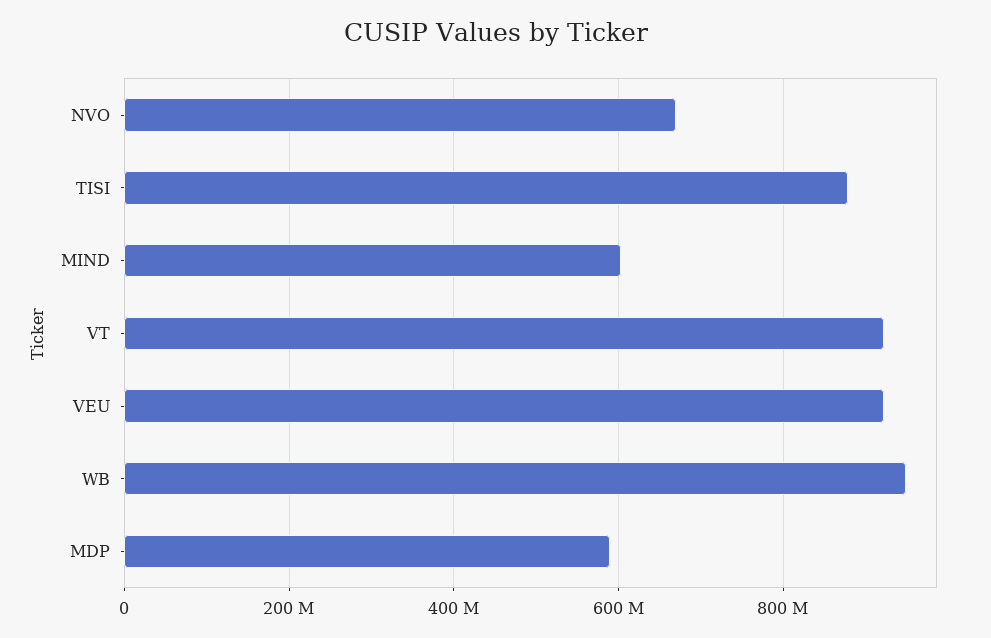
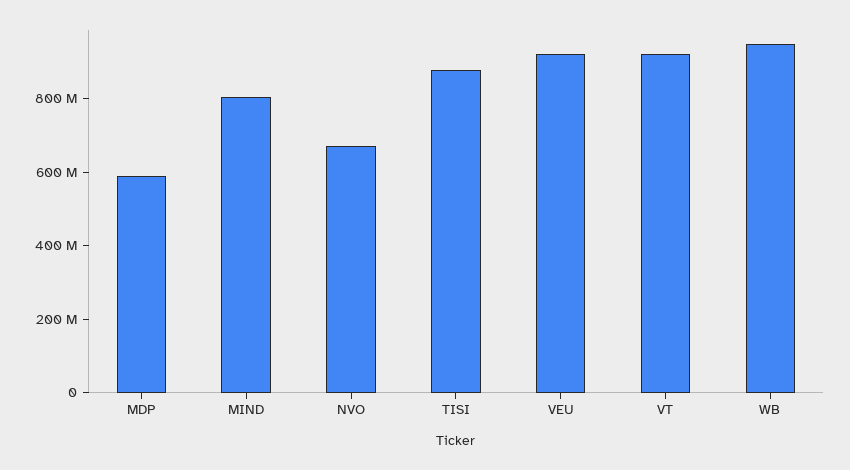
MIND: 600000000 -> 800000000

